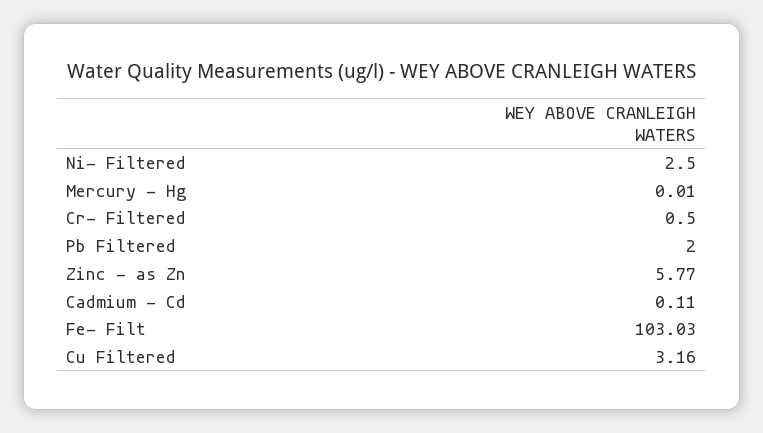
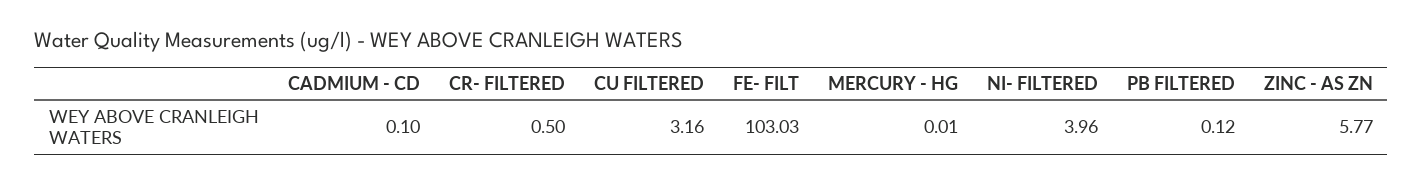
Ni- Filtered: 2.5 -> 3.96
Pb Filtered: 2 -> 0.12
Cadmium - Cd: 0.11 -> 0.1

